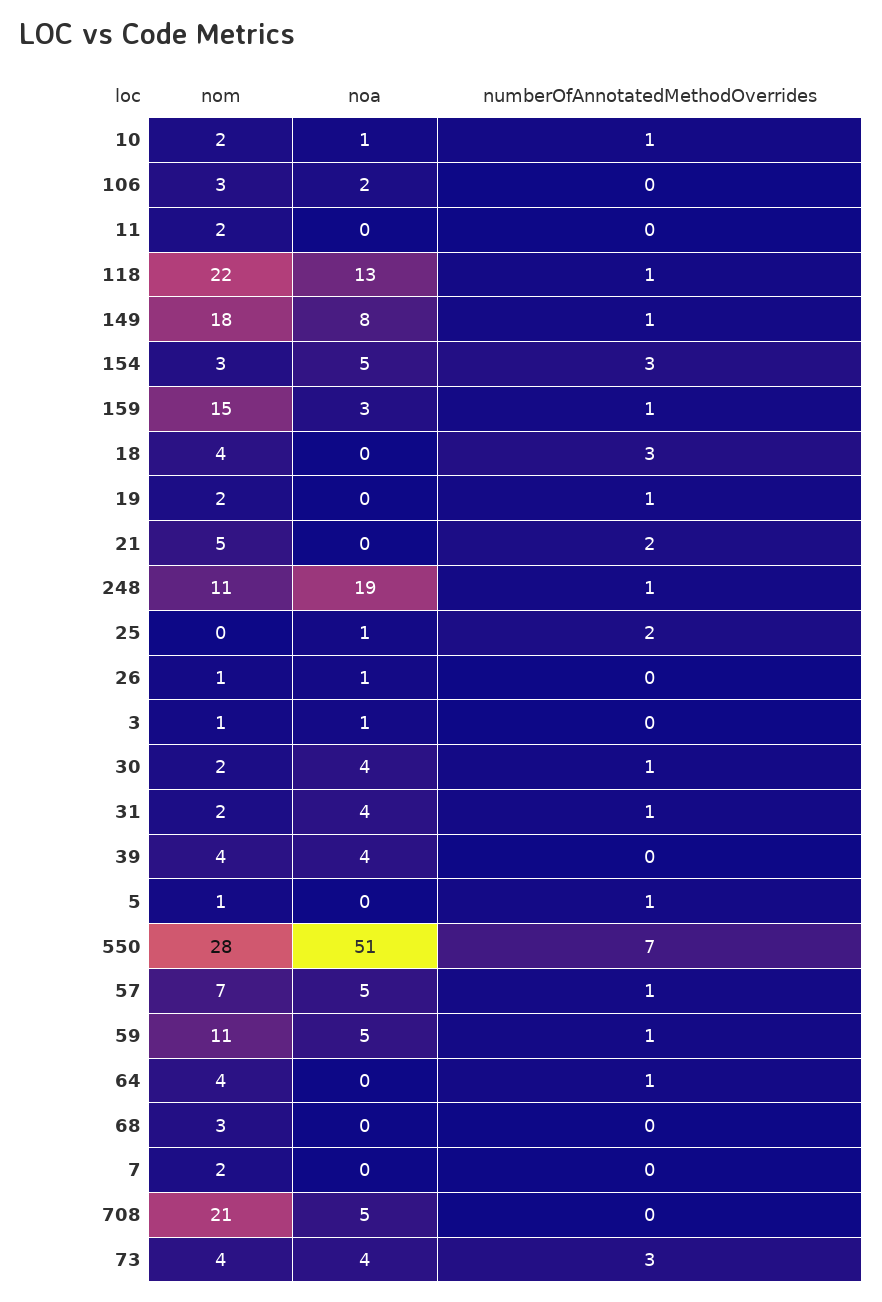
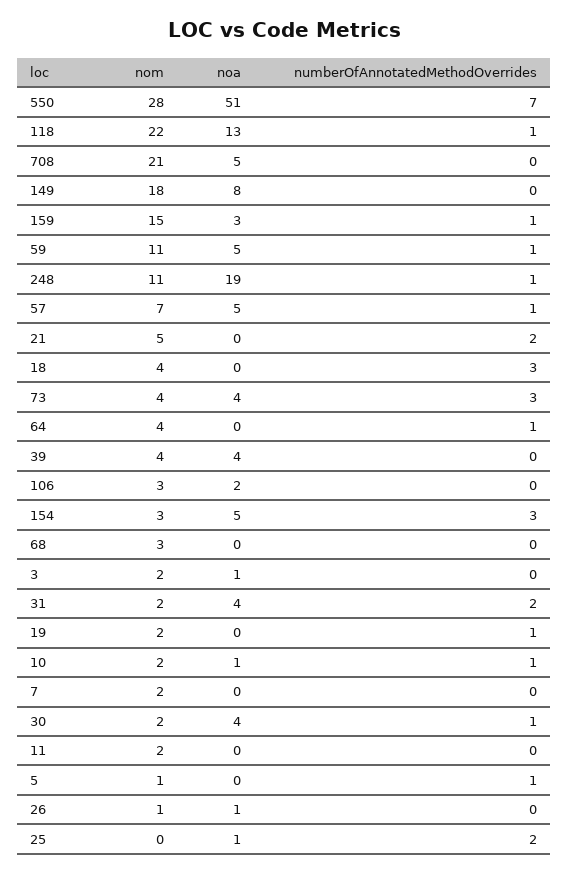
numberOfAnnotatedMethodOverrides, 149: 1 -> 0
nom, 3: 1 -> 2
numberOfAnnotatedMethodOverrides, 31: 1 -> 2

